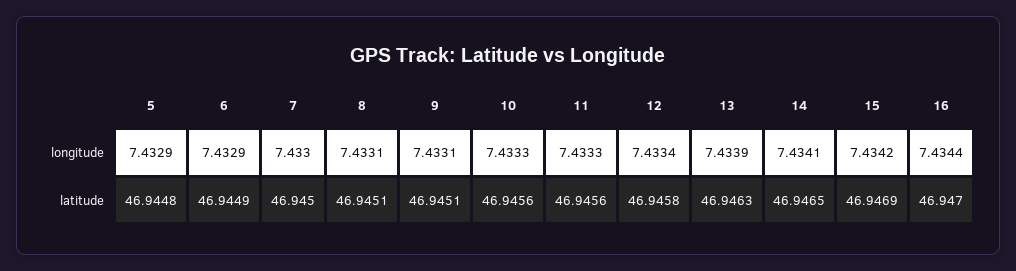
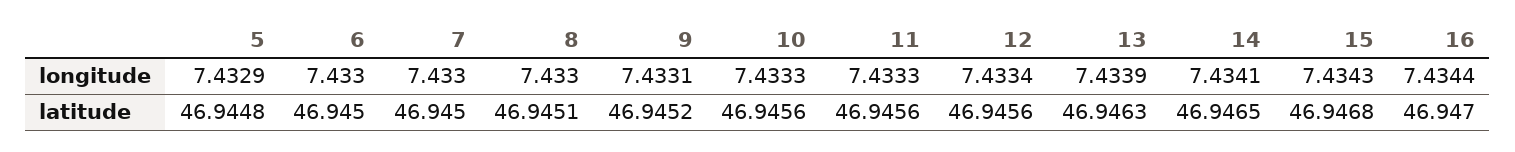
6, longitude: 7.4329 -> 7.433
8, longitude: 7.4331 -> 7.433
15, longitude: 7.4342 -> 7.4343
6, latitude: 46.9449 -> 46.945
9, latitude: 46.9451 -> 46.9452
12, latitude: 46.9458 -> 46.9456
15, latitude: 46.9469 -> 46.9468

